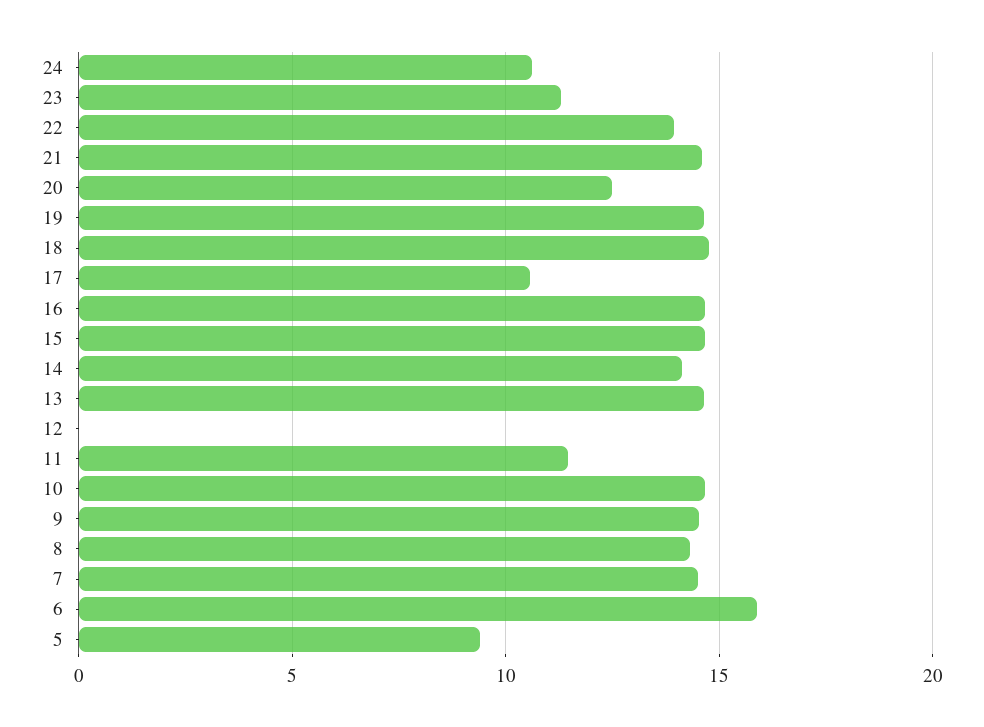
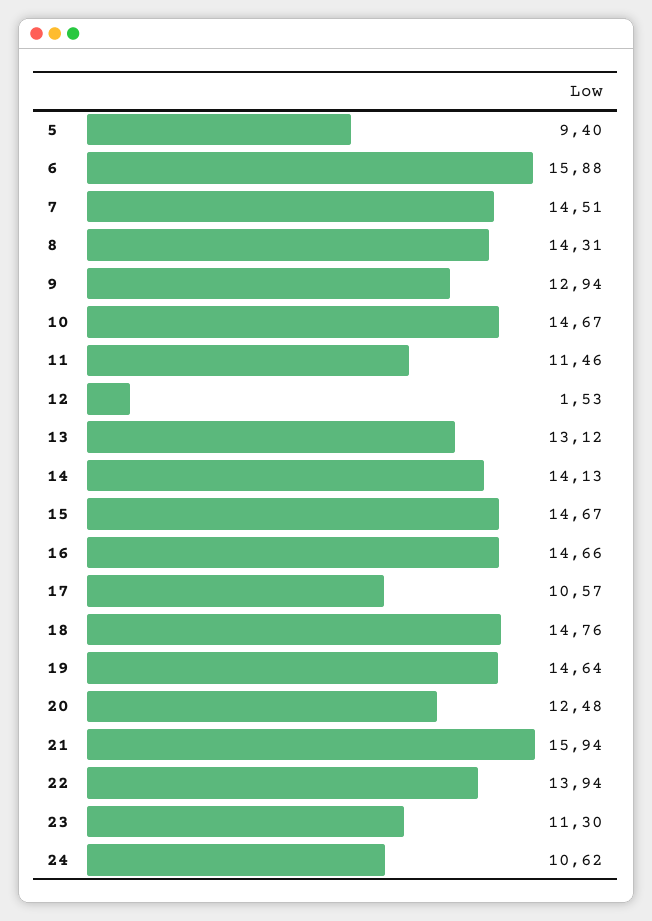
21: 14.5 -> 15.94
13: 14.5 -> 13.12
12: 0 -> 1.53
9: 14.5 -> 12.94

